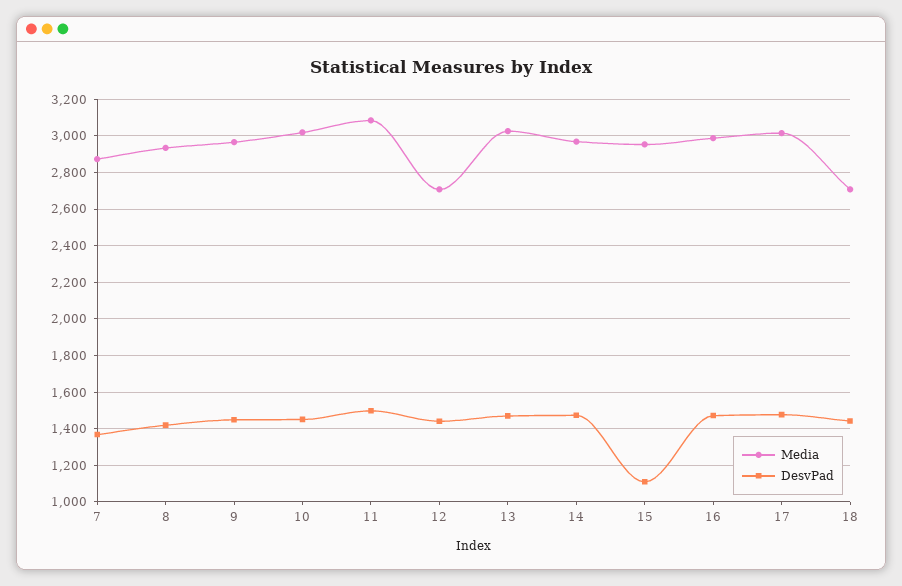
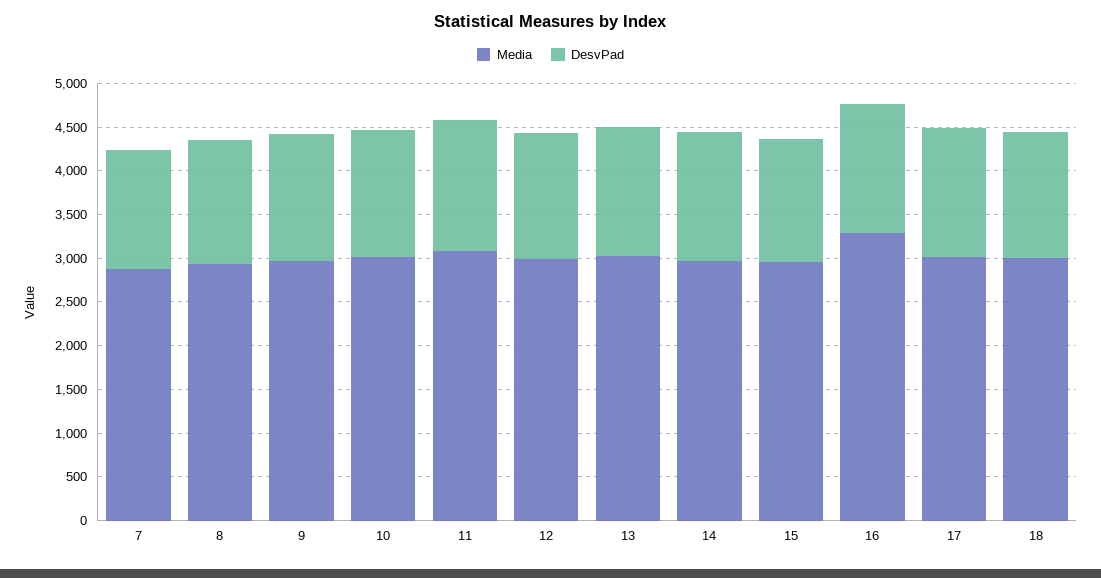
Media, 12: 2700 -> 3000
DesvPad, 15: 1100 -> 1400
Media, 16: 3000 -> 3300
Media, 18: 2700 -> 3000

